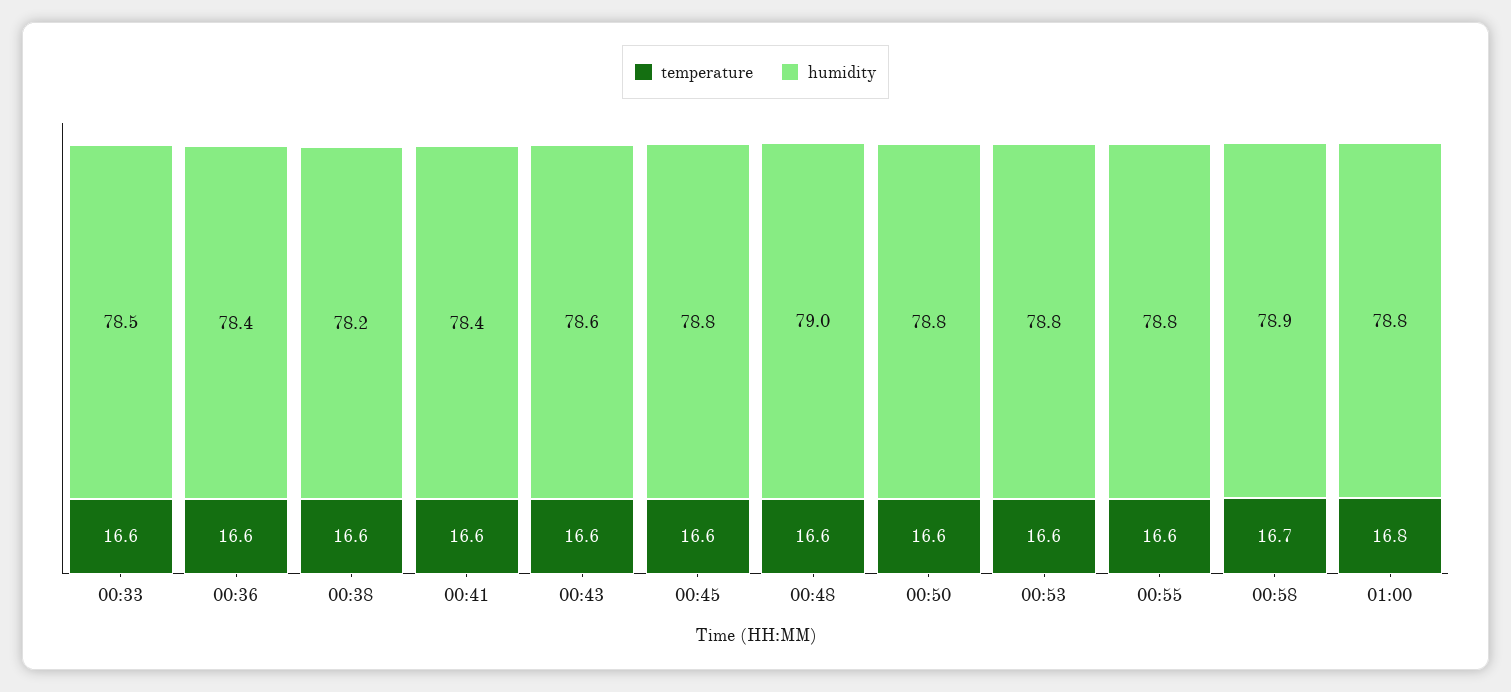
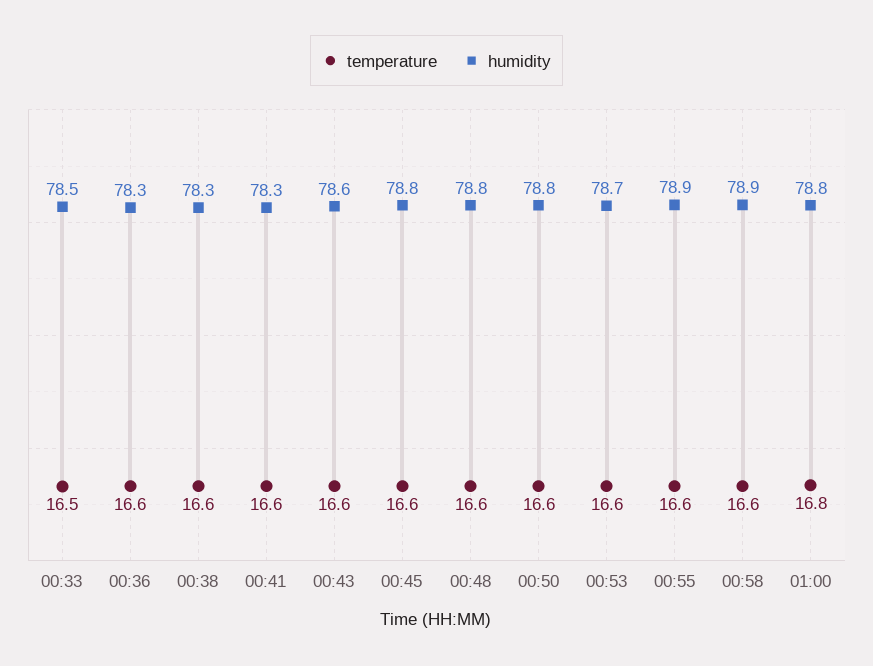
temperature, 00:33: 16.6 -> 16.5
humidity, 00:36: 78.4 -> 78.3
humidity, 00:38: 78.2 -> 78.3
humidity, 00:41: 78.4 -> 78.3
humidity, 00:48: 79 -> 78.8
humidity, 00:53: 78.8 -> 78.7
humidity, 00:55: 78.8 -> 78.9
temperature, 00:58: 16.7 -> 16.6

